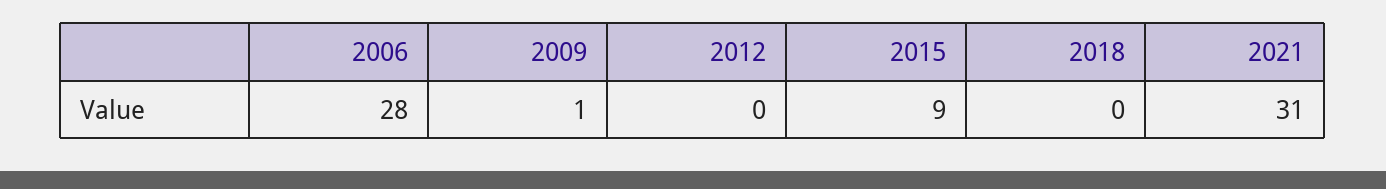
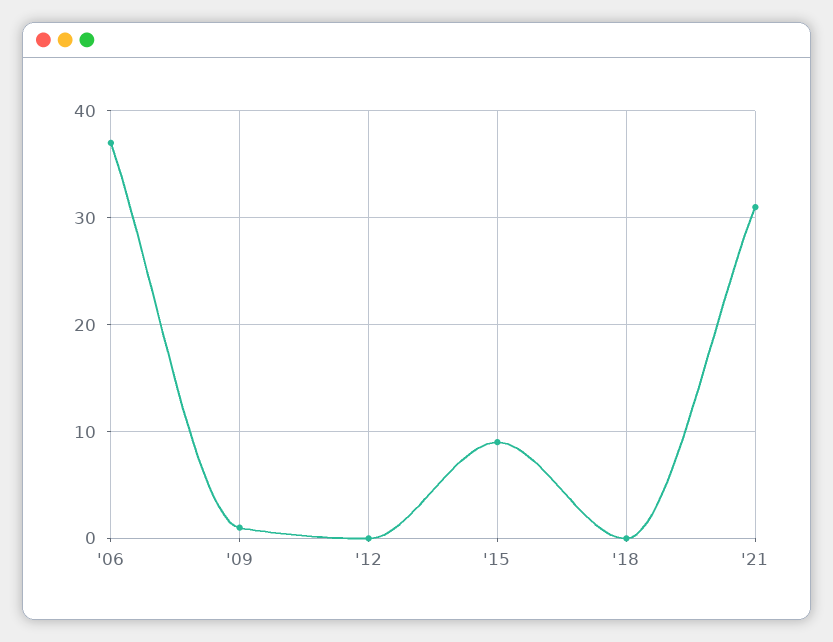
2006: 28 -> 37

